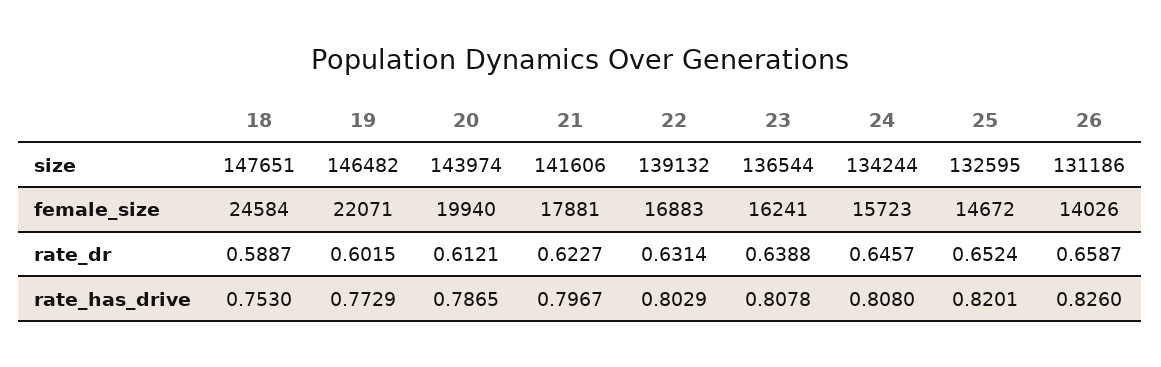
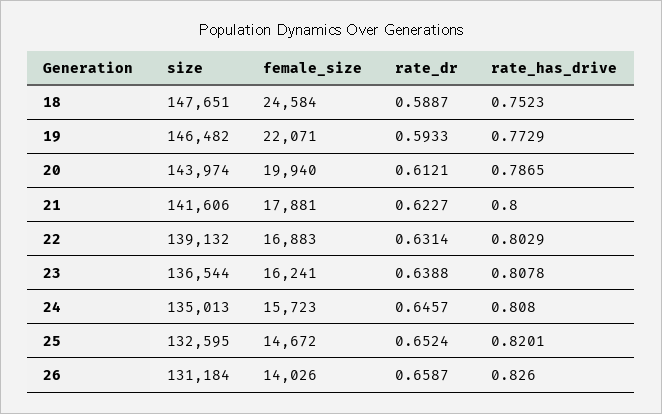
24, size: 134244 -> 135013
26, size: 131186 -> 131184
19, rate_dr: 0.6015 -> 0.5933
18, rate_has_drive: 0.753 -> 0.7523
21, rate_has_drive: 0.7967 -> 0.8

